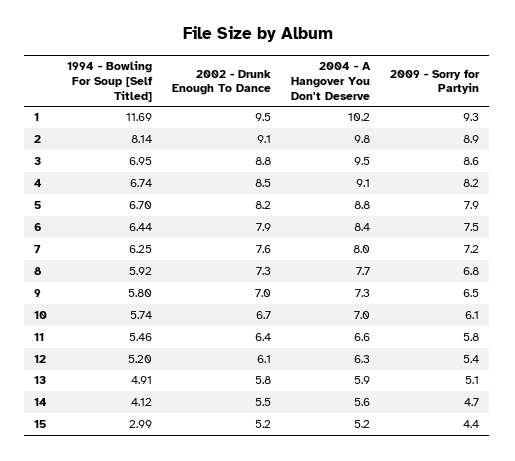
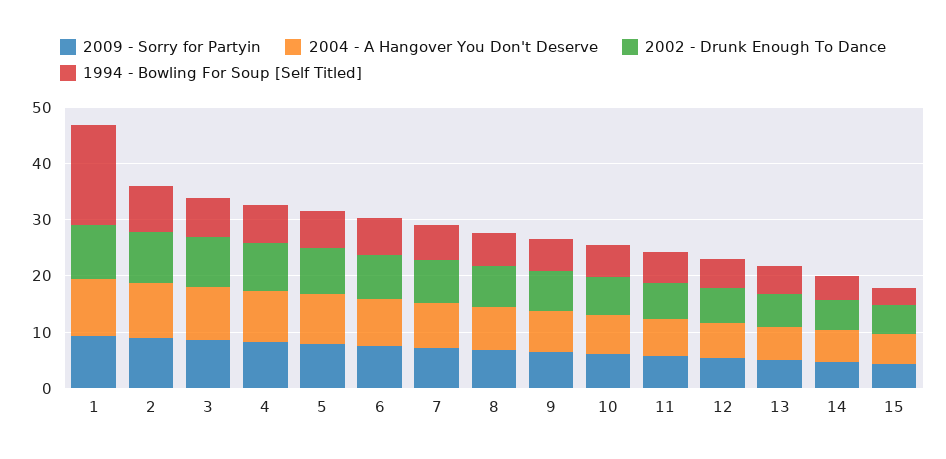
1994 - Bowling For Soup [Self Titled], 1: 11.69 -> 18

